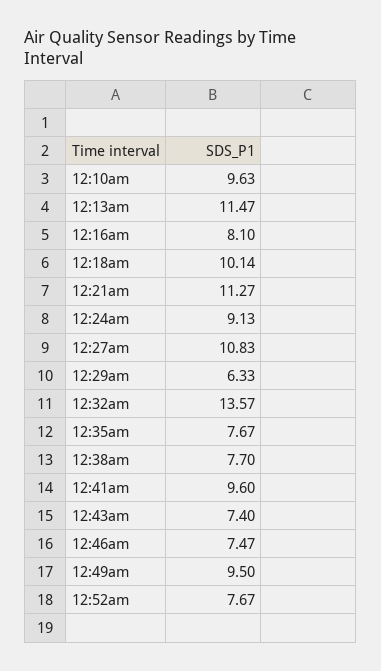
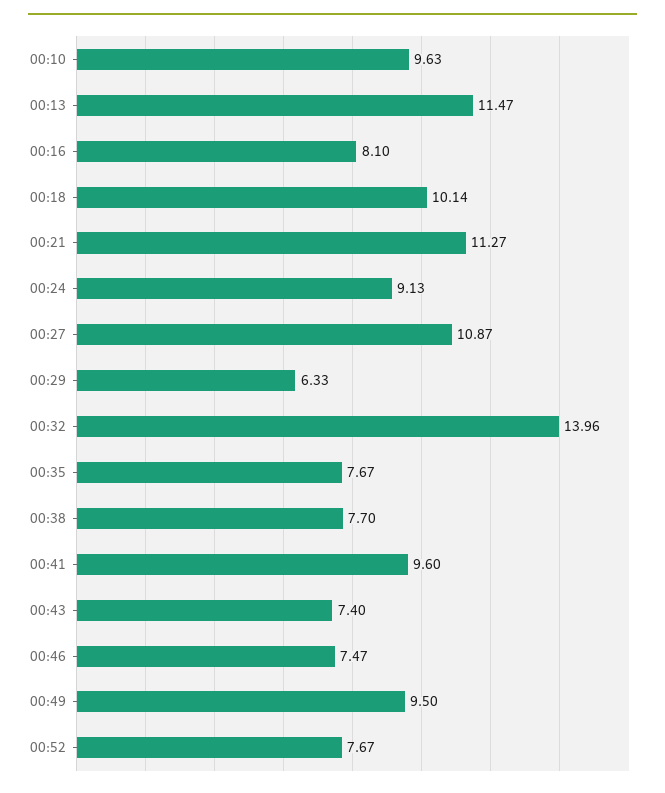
12:27am: 10.83 -> 10.87
12:32am: 13.57 -> 13.96

